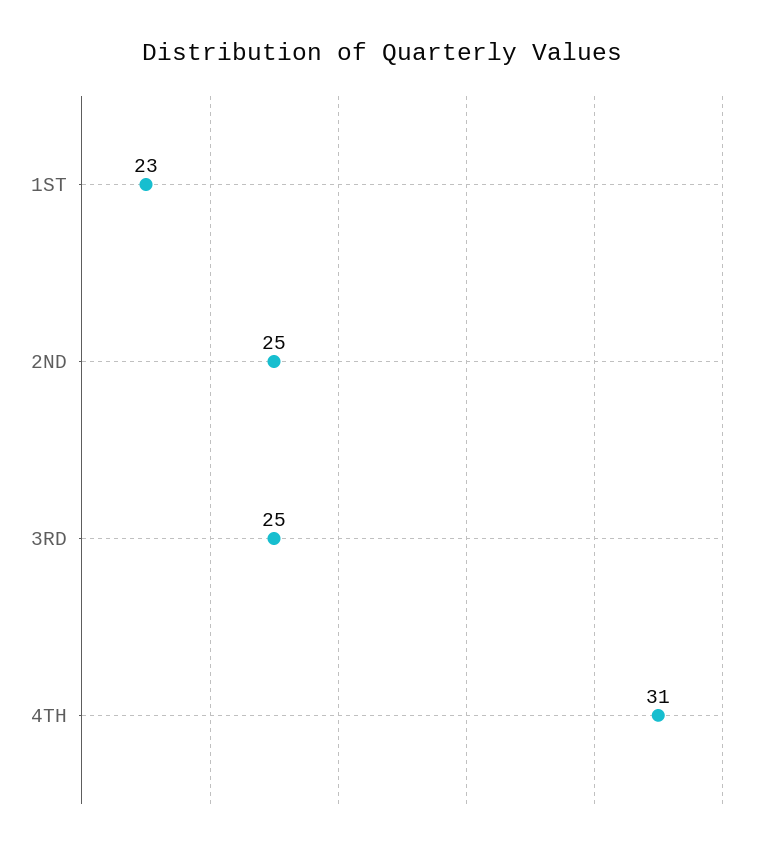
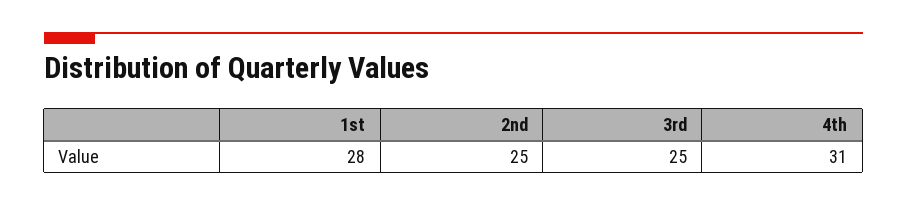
1ST: 23 -> 28

